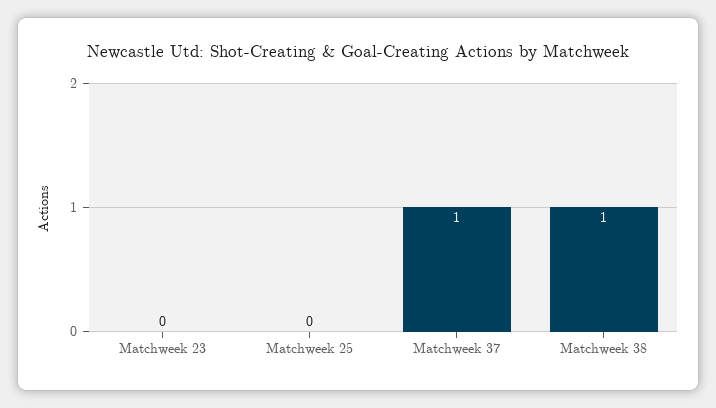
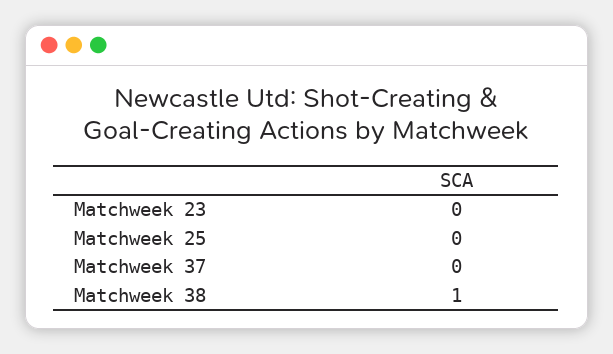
Matchweek 37: 1 -> 0

